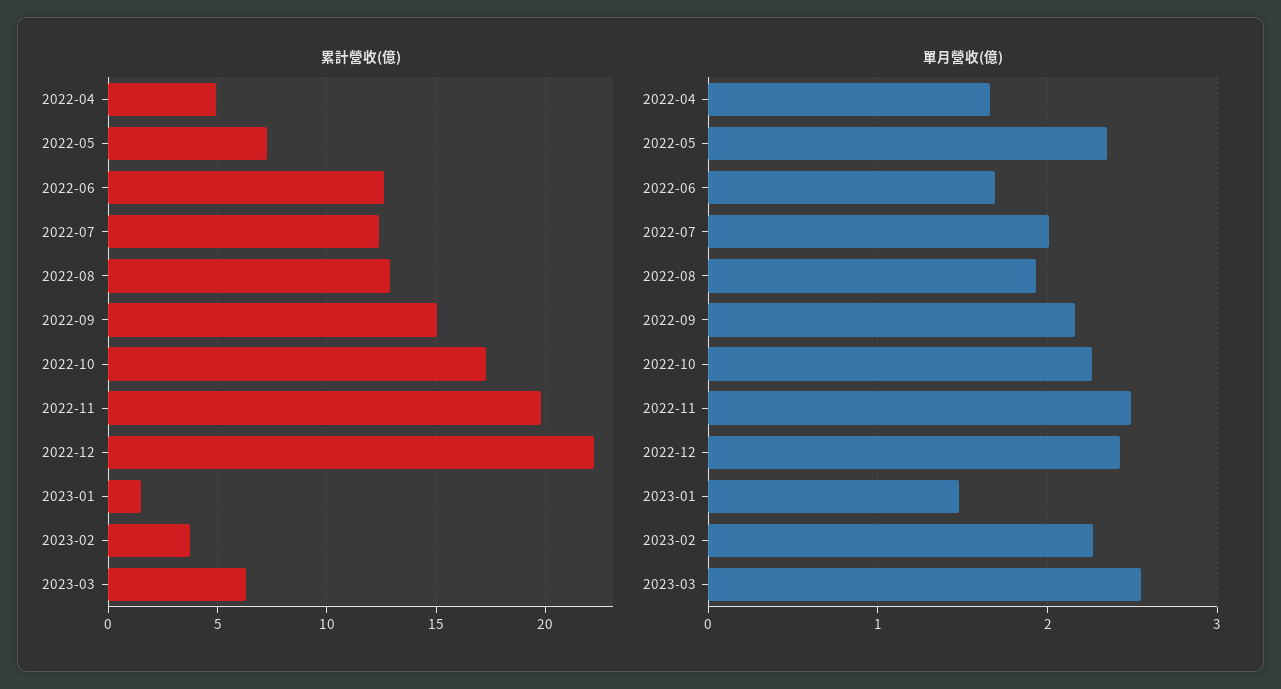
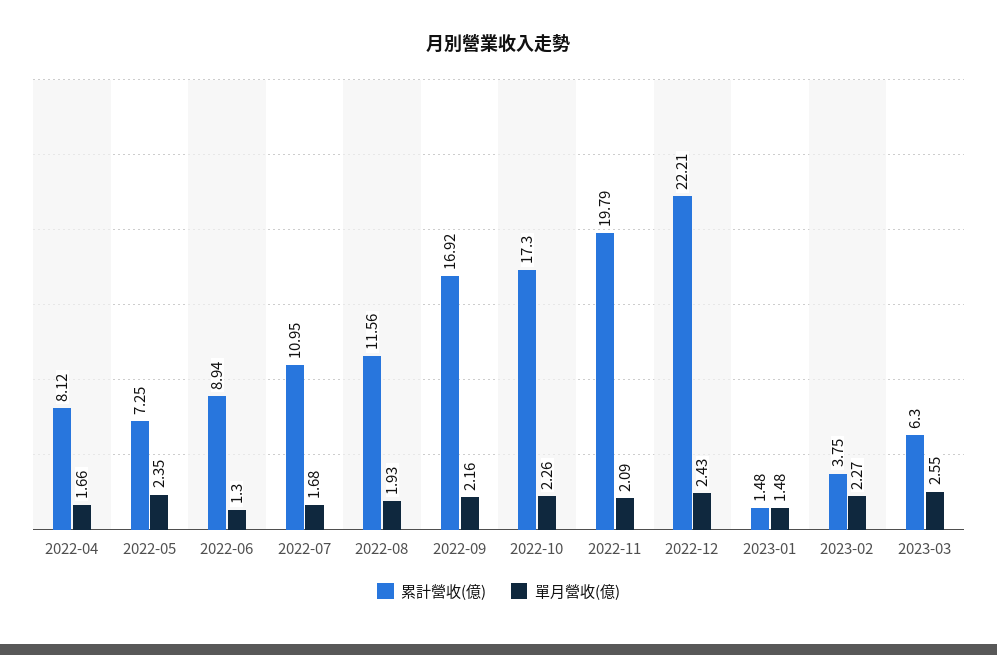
累計營收(億), 2022-04: 5 -> 8.12
累計營收(億), 2022-06: 12.5 -> 8.94
累計營收(億), 2022-07: 12.5 -> 10.95
累計營收(億), 2022-08: 13 -> 11.56
累計營收(億), 2022-09: 15 -> 16.92
單月營收(億), 2022-06: 1.7 -> 1.3
單月營收(億), 2022-07: 2 -> 1.68
單月營收(億), 2022-11: 2.5 -> 2.09

